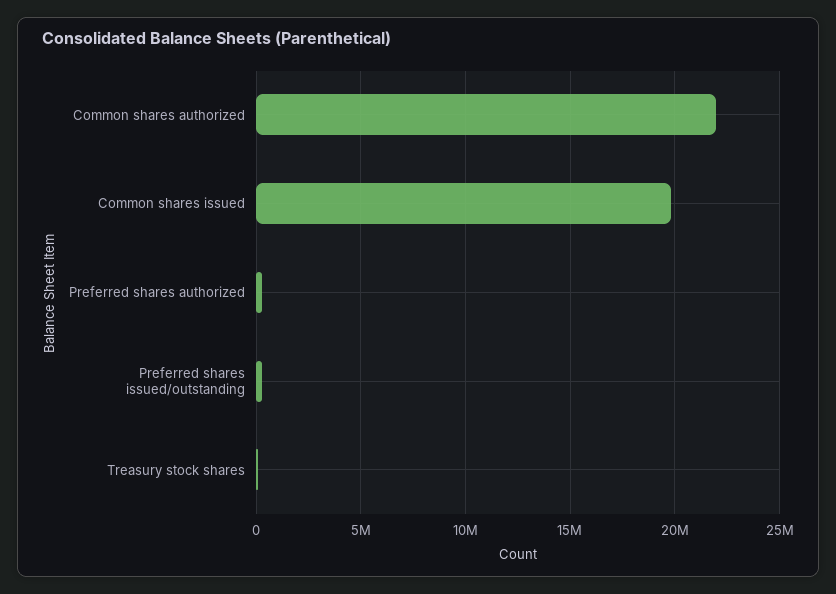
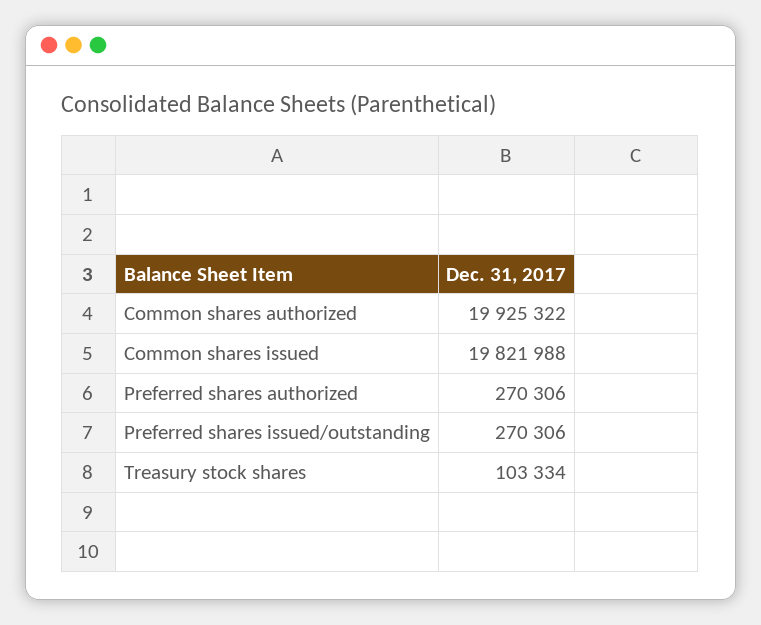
Common shares authorized: 22000000 -> 19925322

